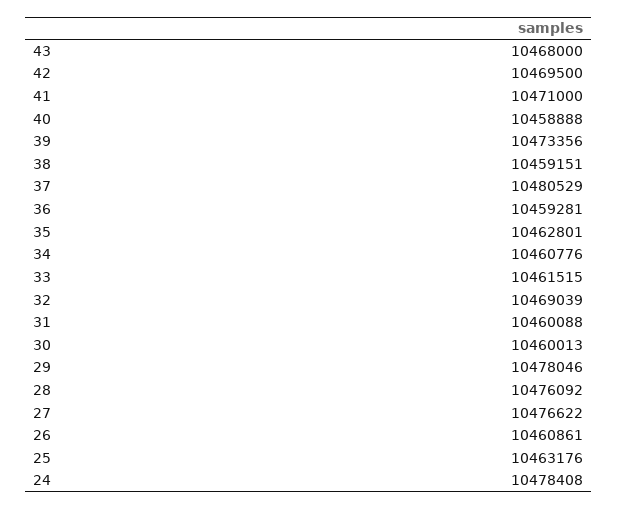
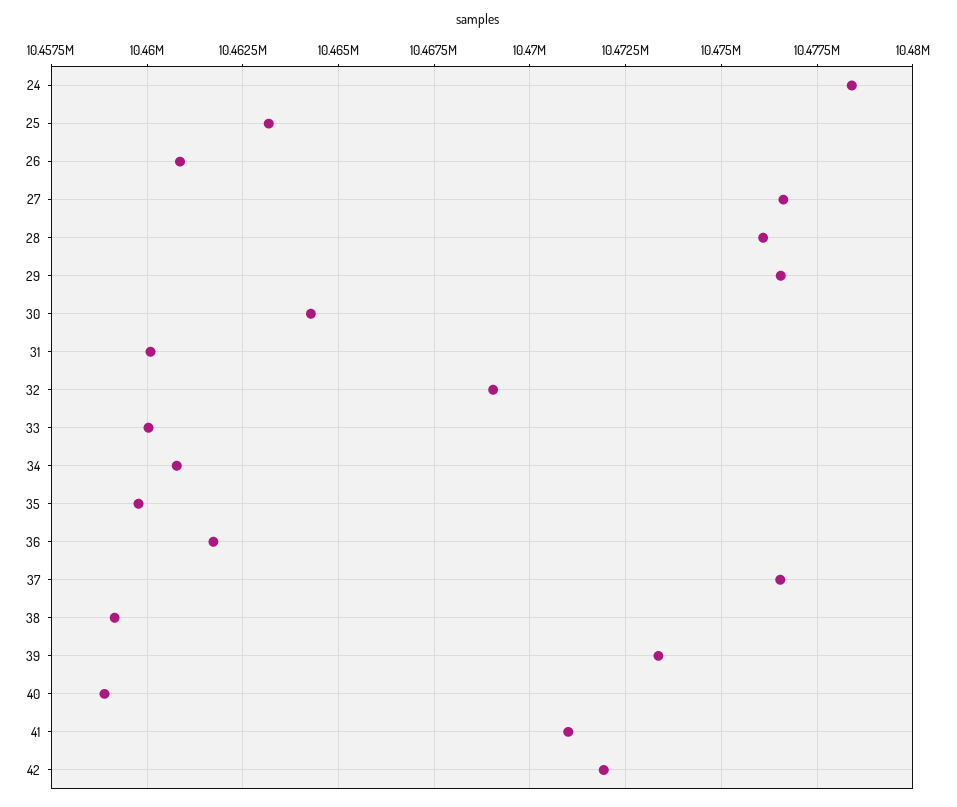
43: 10468000 -> none
42: 10469500 -> 10472000
37: 10480529 -> 10476500
36: 10459281 -> 10461750
35: 10462801 -> 10459750
33: 10461515 -> 10460000
30: 10460013 -> 10464250
29: 10478046 -> 10476500

